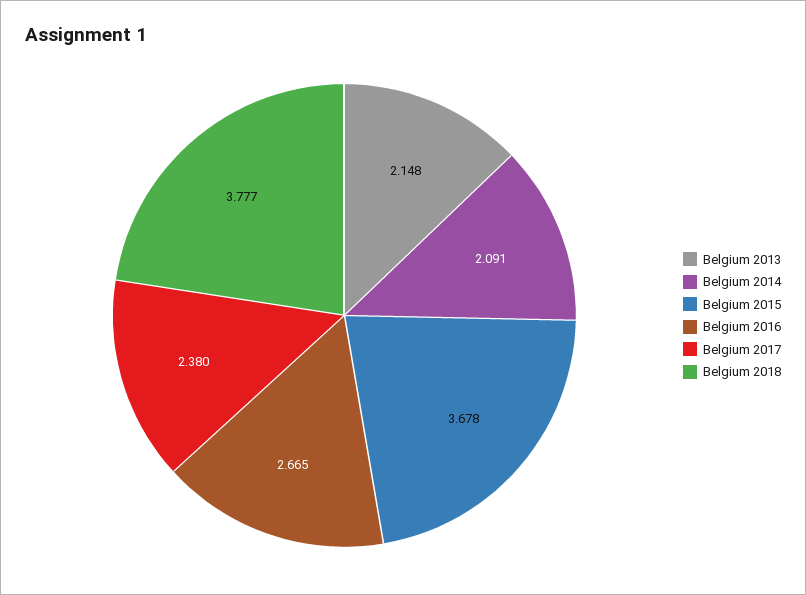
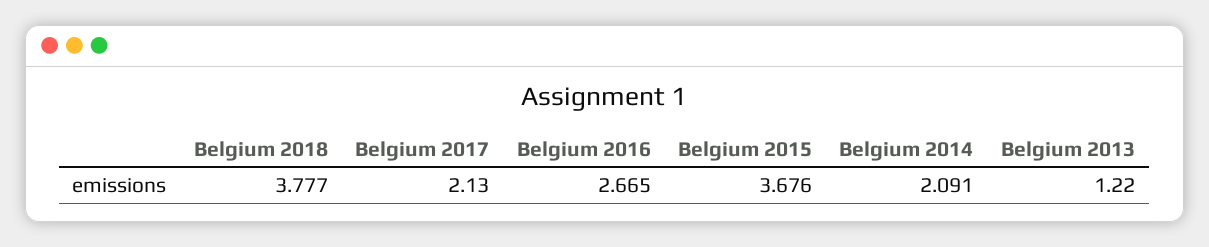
Belgium 2013: 2.148 -> 1.22
Belgium 2015: 3.678 -> 3.676
Belgium 2017: 2.38 -> 2.13

